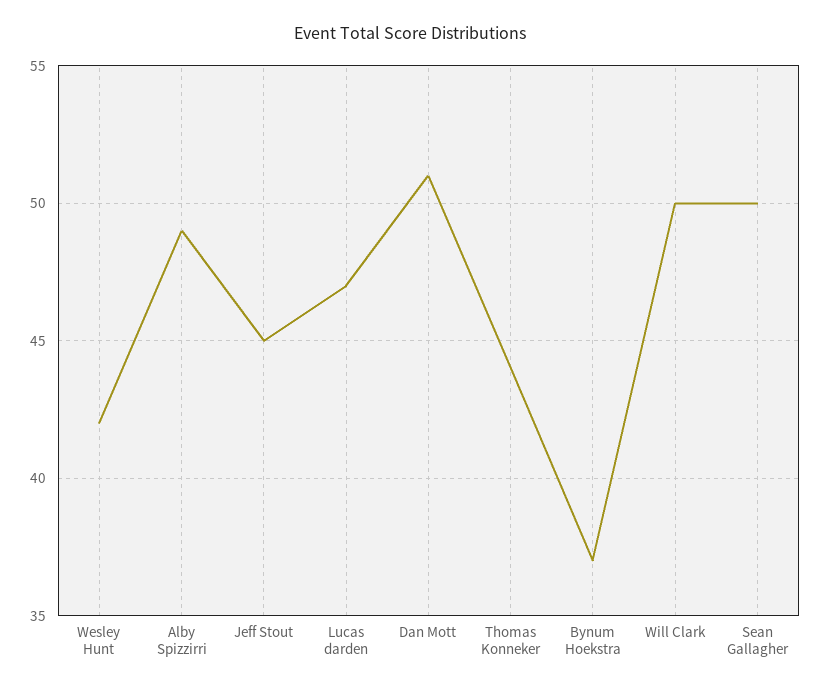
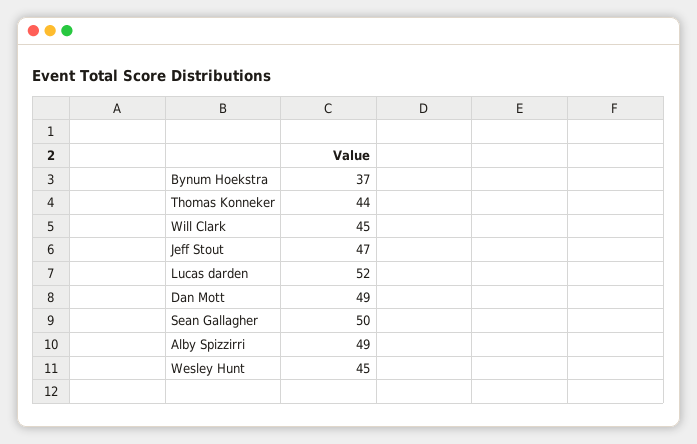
Wesley Hunt: 42 -> 45
Jeff Stout: 45 -> 47
Lucas darden: 47 -> 52
Dan Mott: 51 -> 49
Will Clark: 50 -> 45

